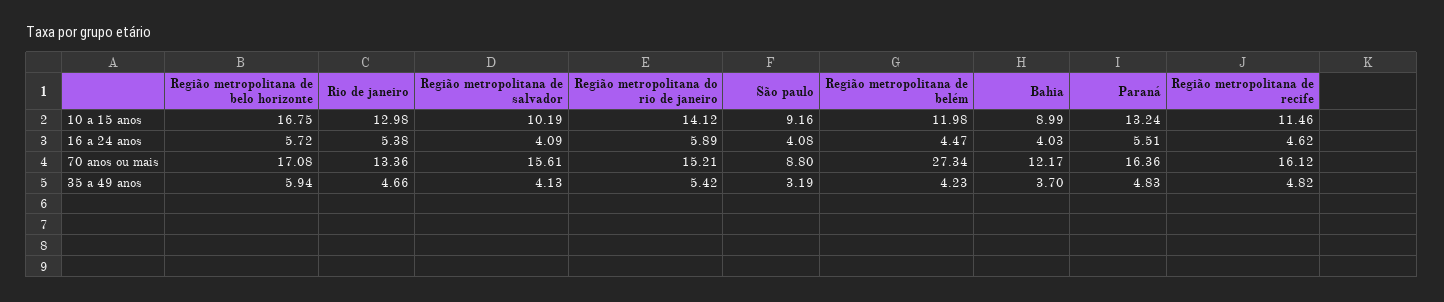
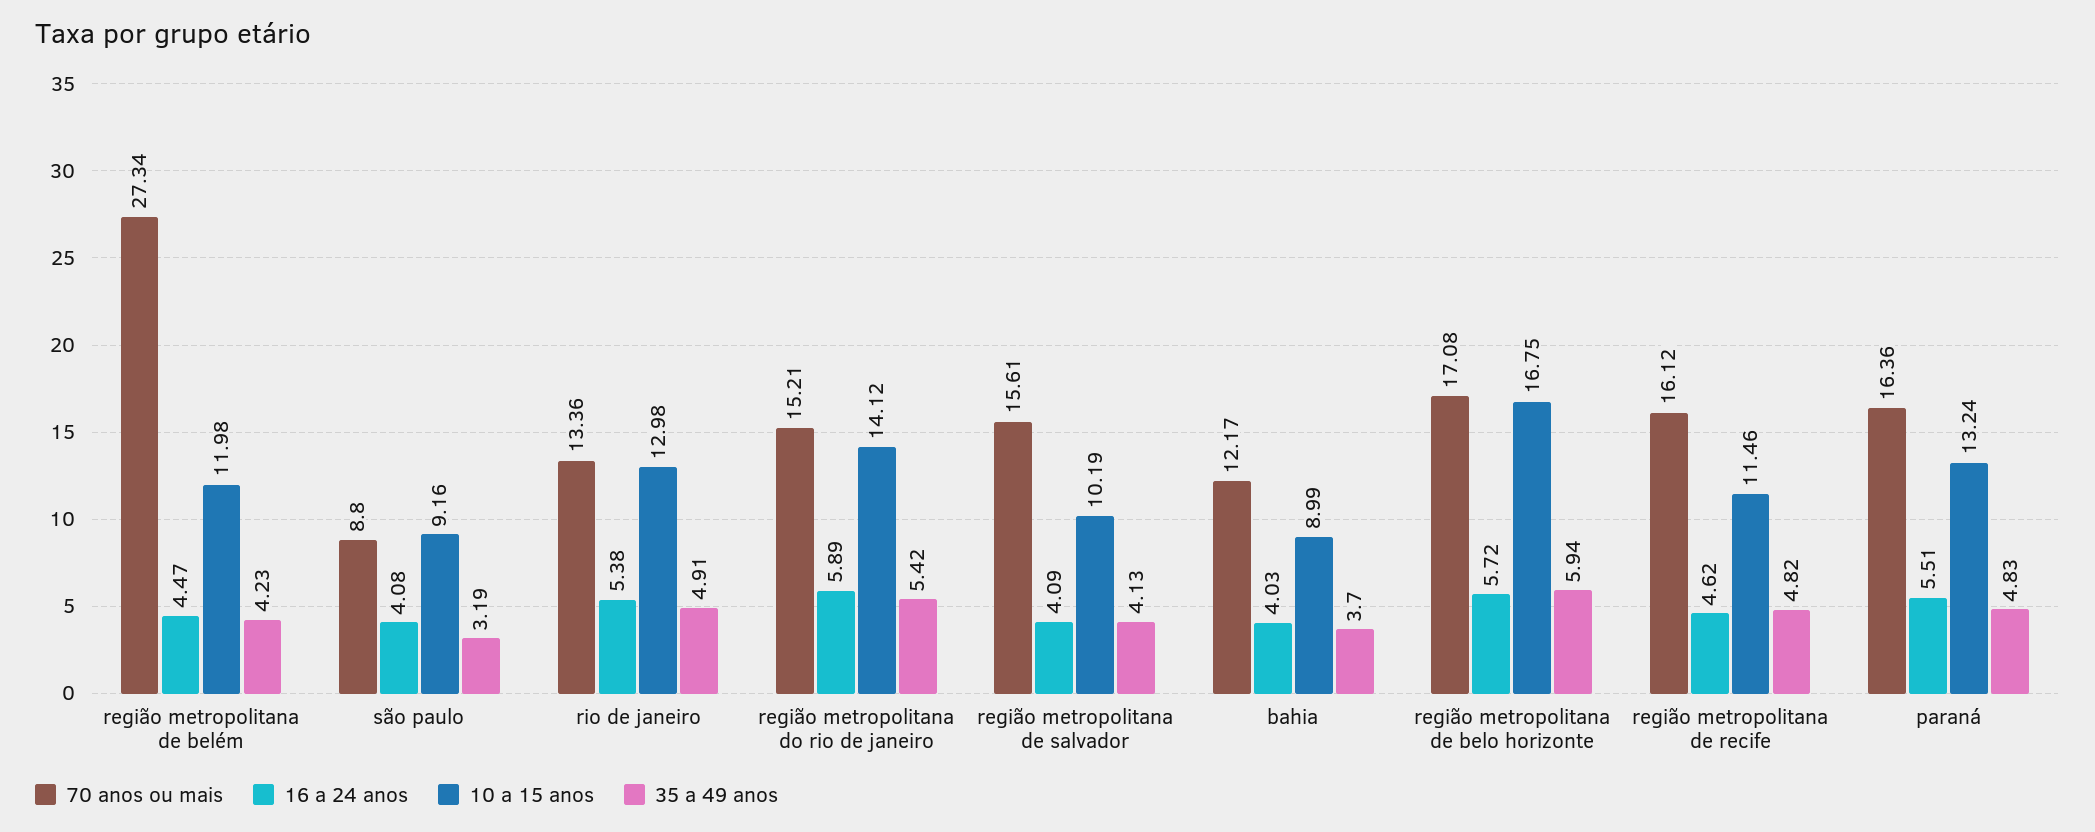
35 a 49 anos, Rio de janeiro: 4.66 -> 4.91

